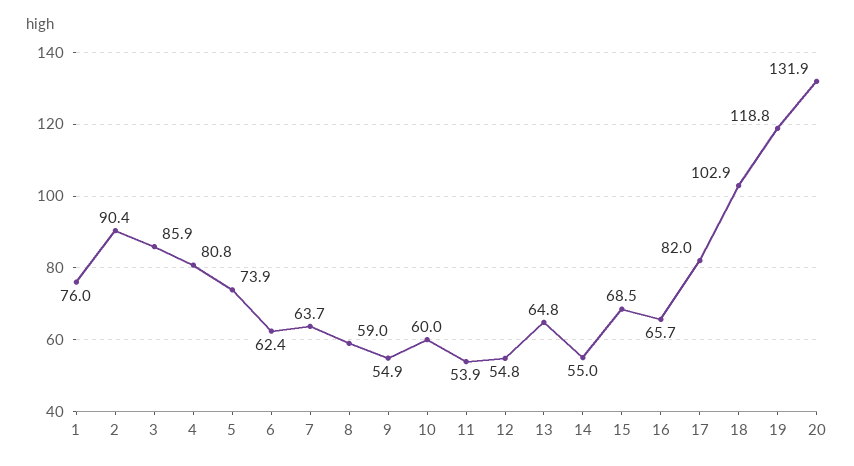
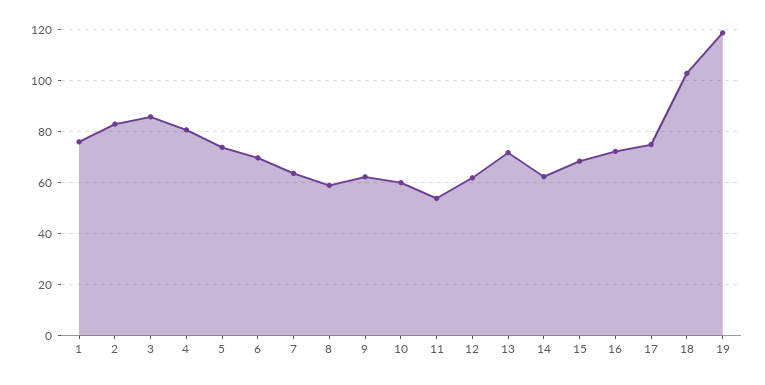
2: 90.4 -> 82.5
6: 62.4 -> 70
9: 54.9 -> 62.5
12: 54.8 -> 62.5
13: 64.8 -> 72.5
14: 55 -> 62.5
16: 65.7 -> 72.5
17: 82 -> 75
20: 131.9 -> none

